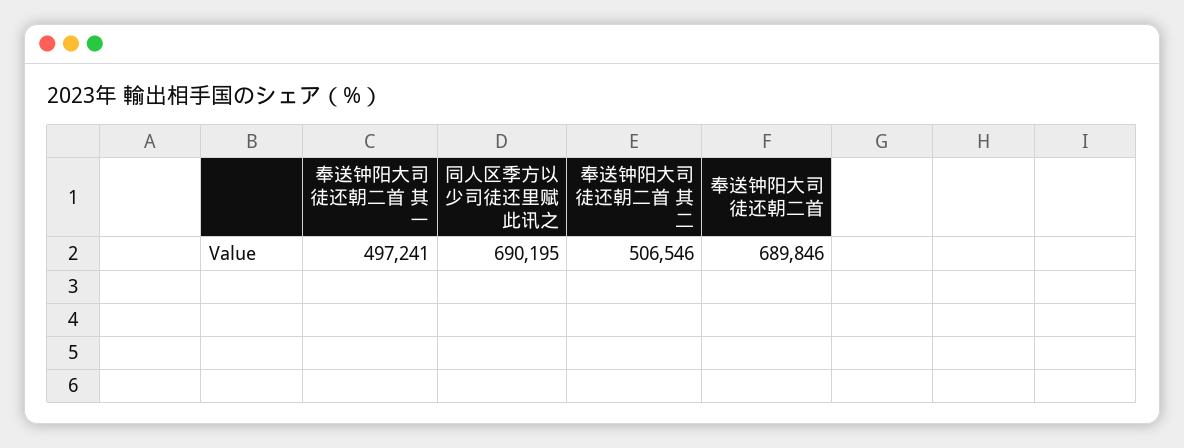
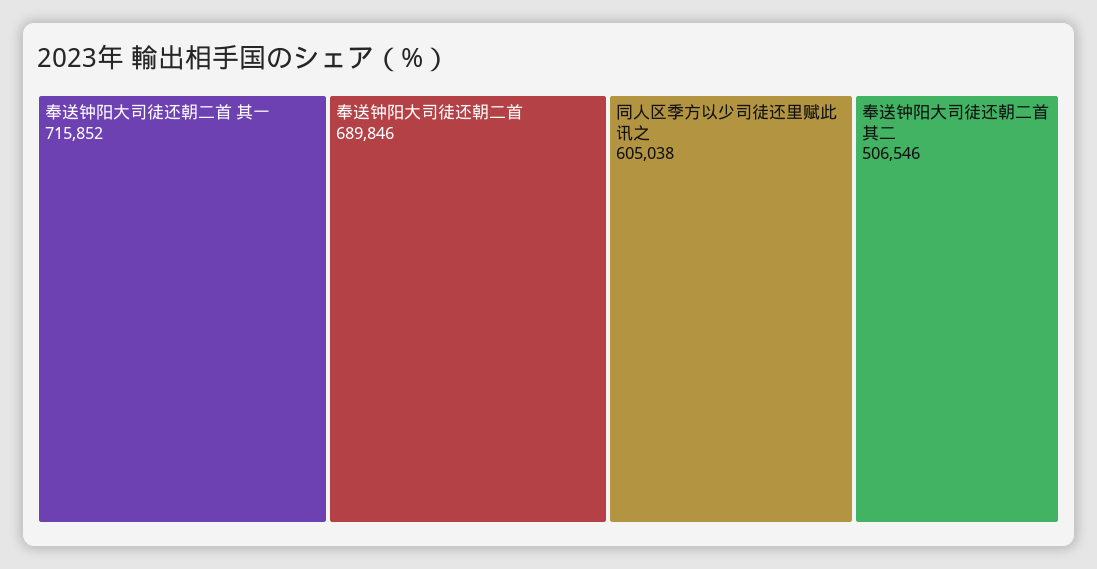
奉送钟阳大司徒还朝二首 其一: 497241 -> 715852
同人区季方以少司徒还里赋此讯之: 690195 -> 605038

